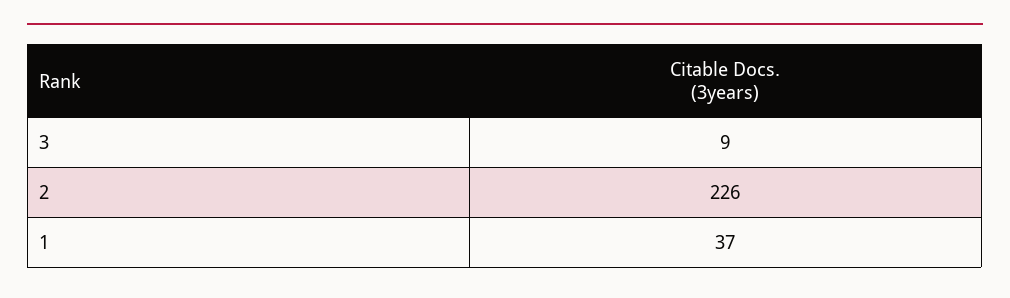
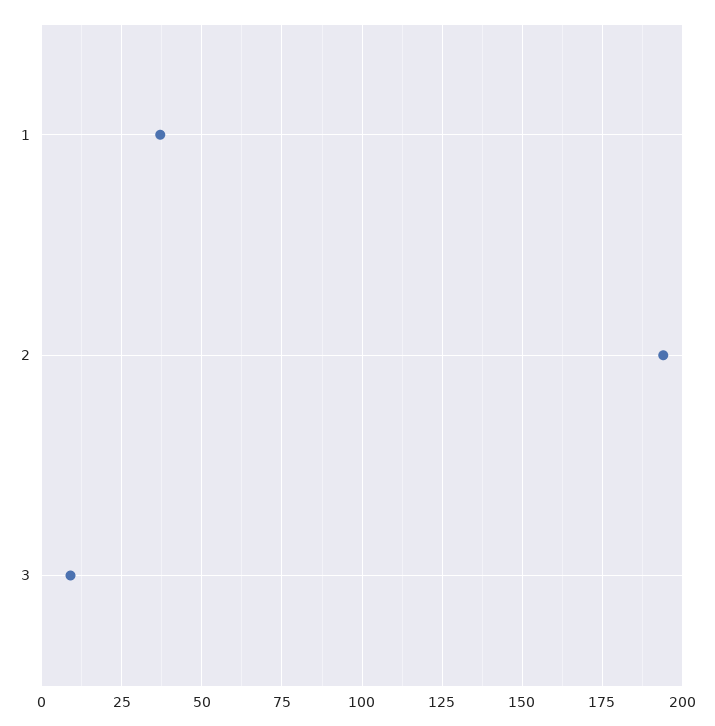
2: 226 -> 195

